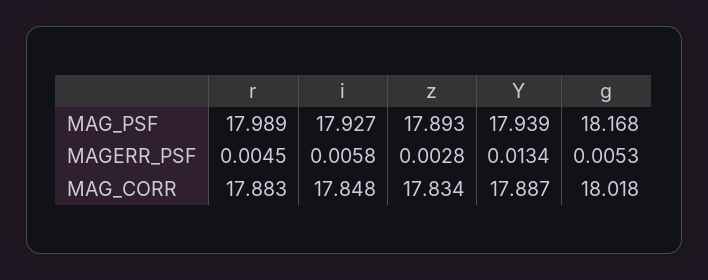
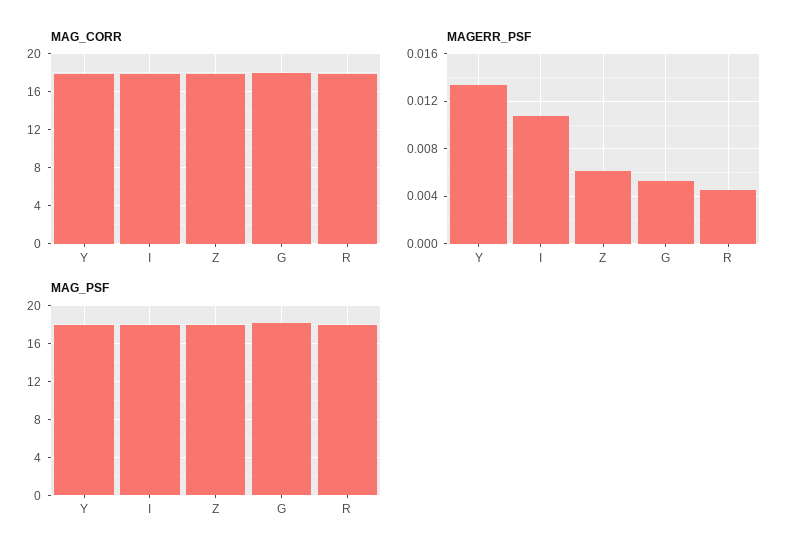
MAGERR_PSF, i: 0.0058 -> 0.011
MAGERR_PSF, z: 0.0028 -> 0.006

